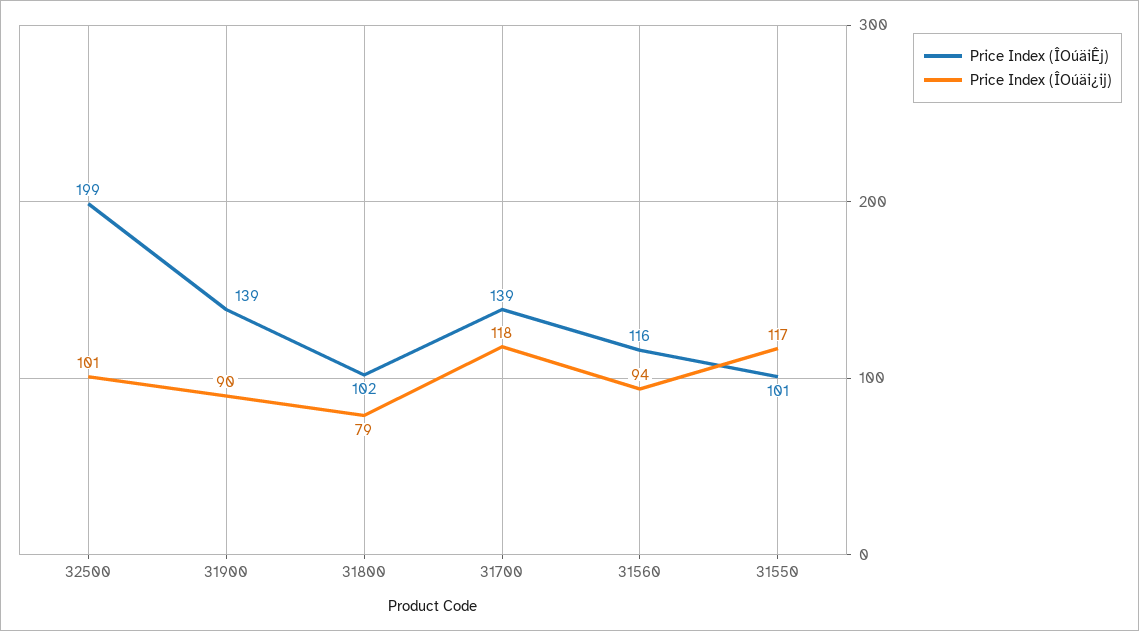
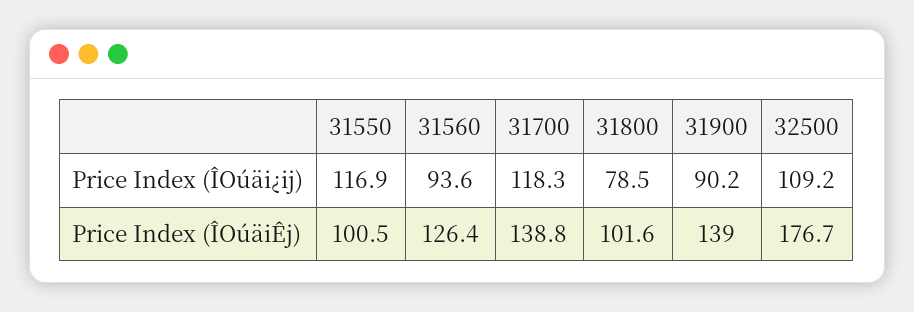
Price Index (ÎOúäiÊj), 32500: 199 -> 176.7
Price Index (ÎOúäi¿ij), 32500: 101 -> 109.2
Price Index (ÎOúäiÊj), 31560: 116 -> 126.4

